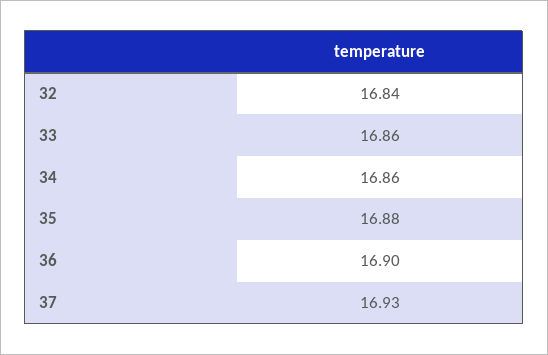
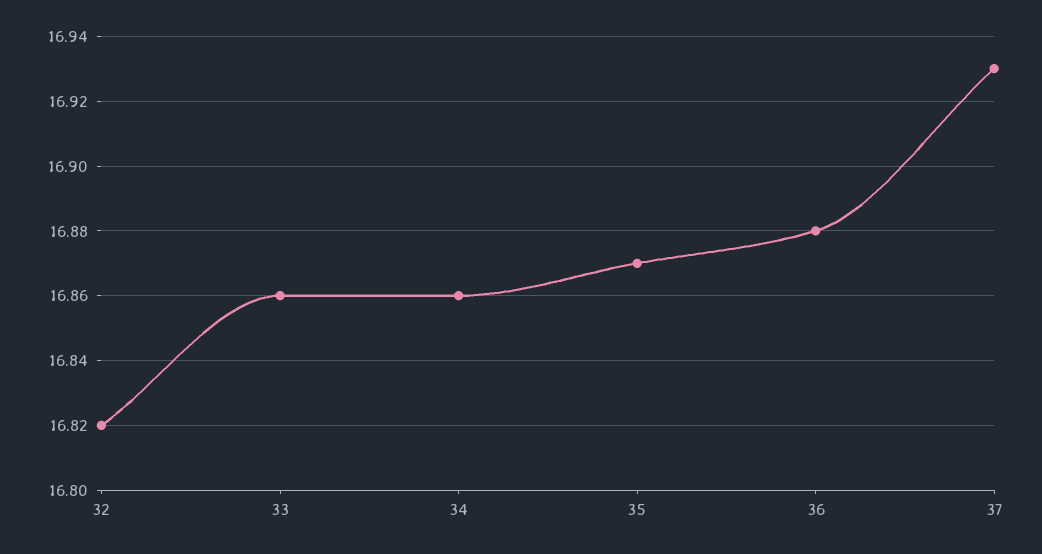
32: 16.84 -> 16.82
35: 16.88 -> 16.87
36: 16.9 -> 16.88

